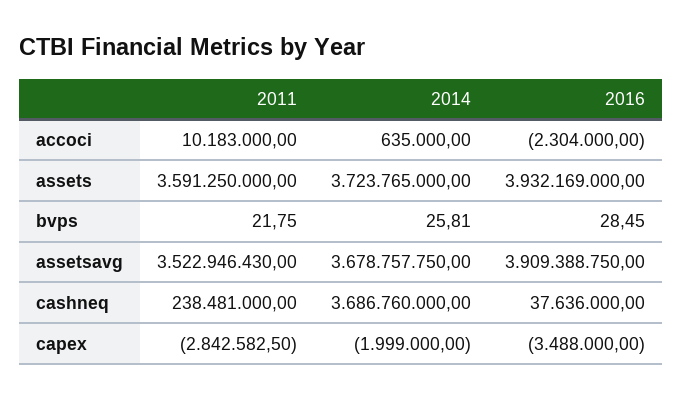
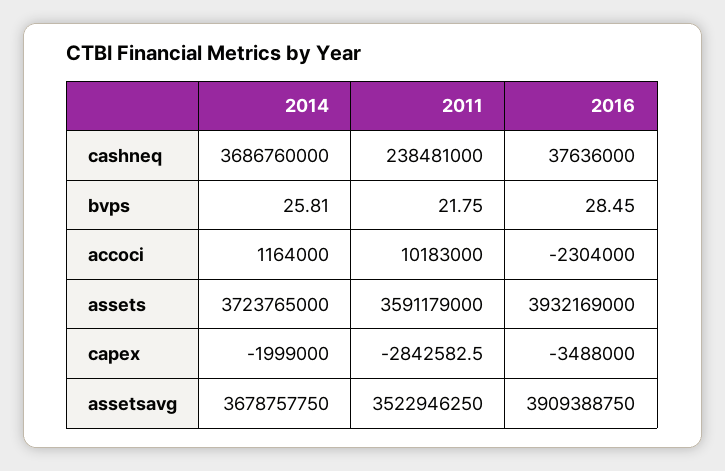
2014, accoci: 635000 -> 1164000
2011, assets: 3591250000 -> 3591179000
2011, assetsavg: 3522946430 -> 3522946250

